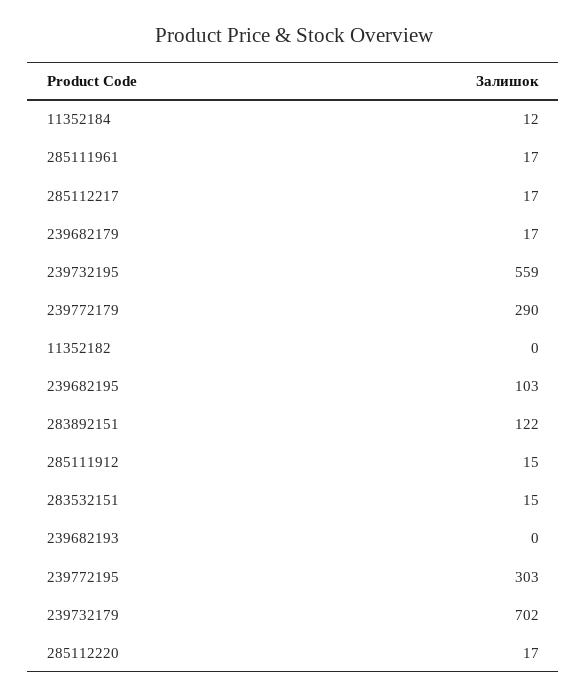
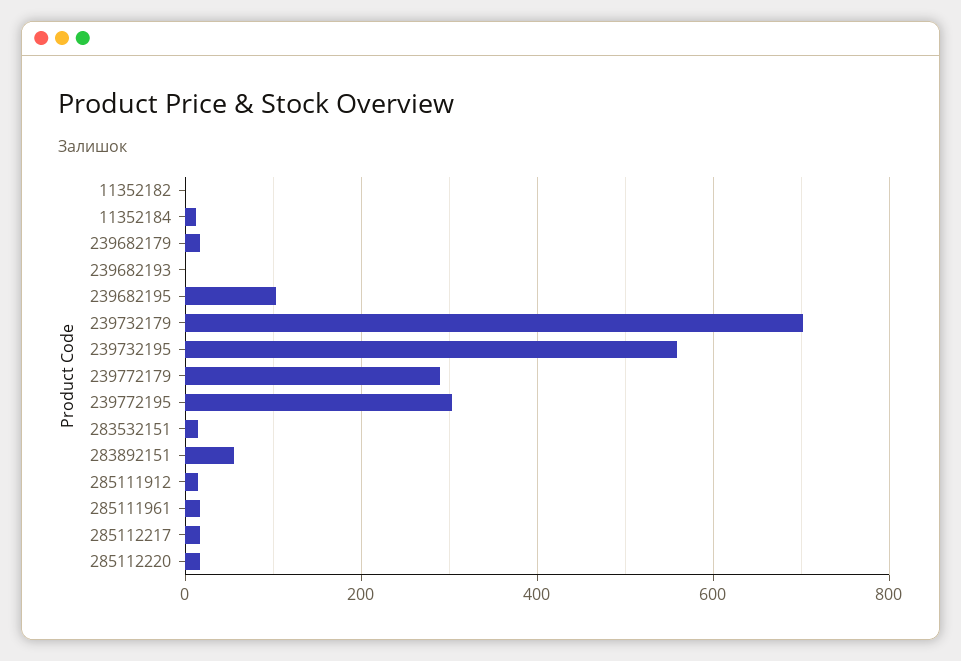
283892151: 122 -> 60

